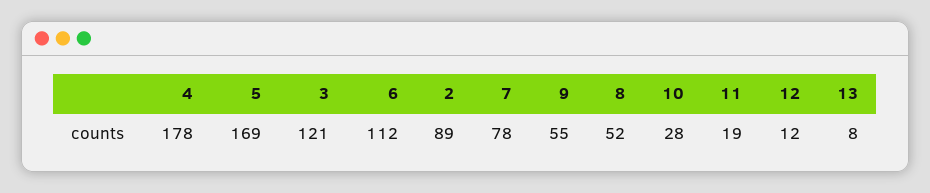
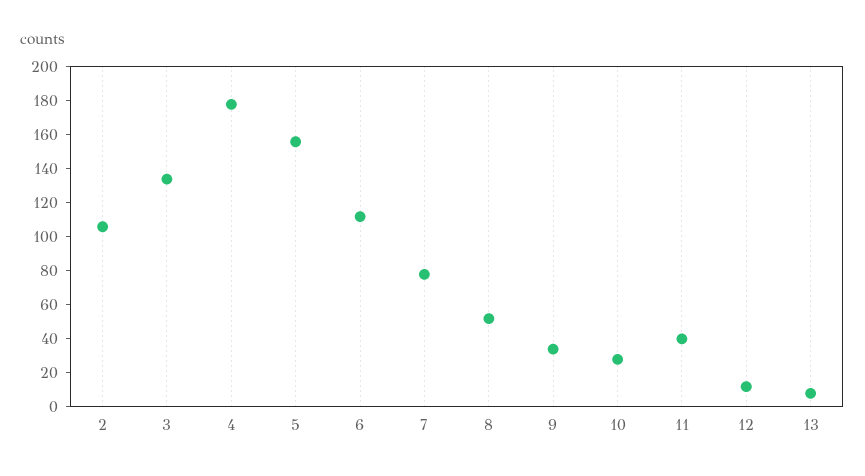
5: 169 -> 155
3: 121 -> 135
2: 89 -> 105
9: 55 -> 35
11: 19 -> 40

